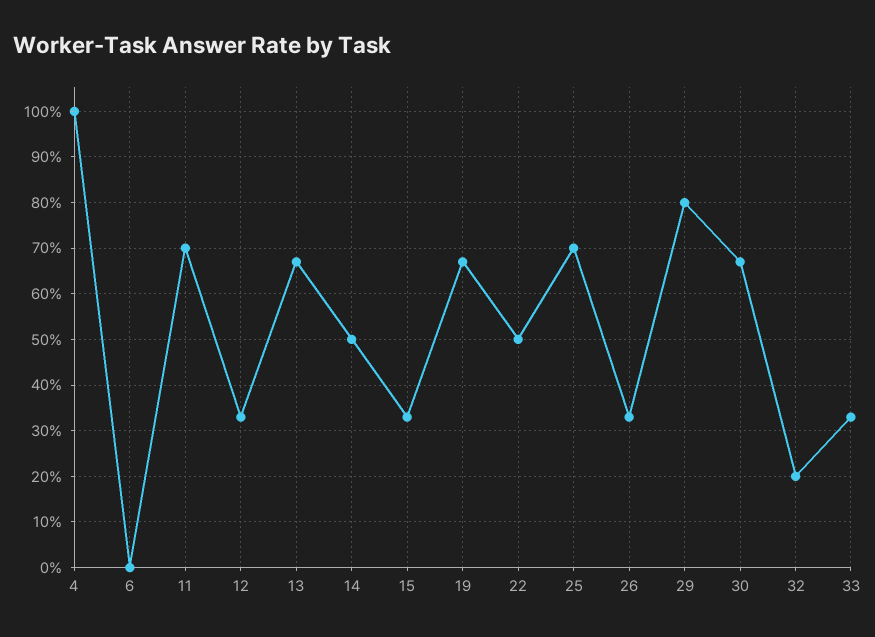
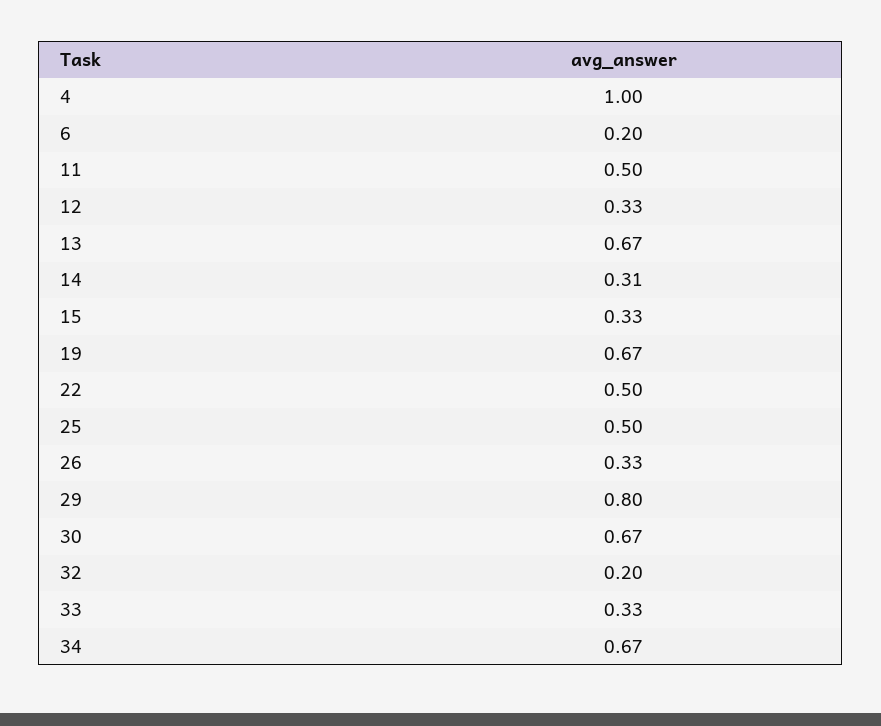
6: 0 -> 0.2
11: 0.7 -> 0.5
14: 0.5 -> 0.31
25: 0.7 -> 0.5
34: none -> 0.67

